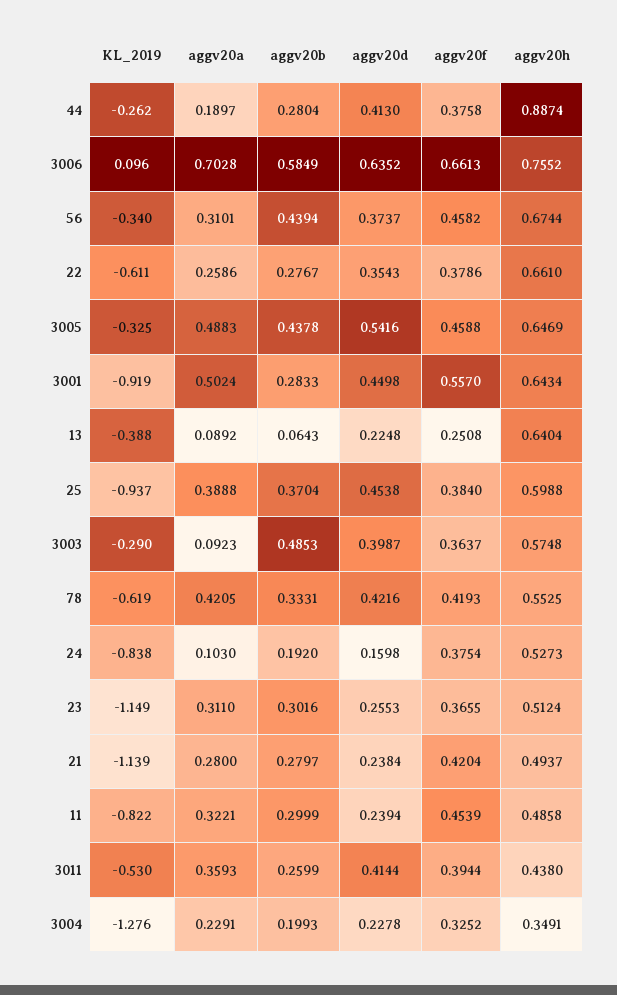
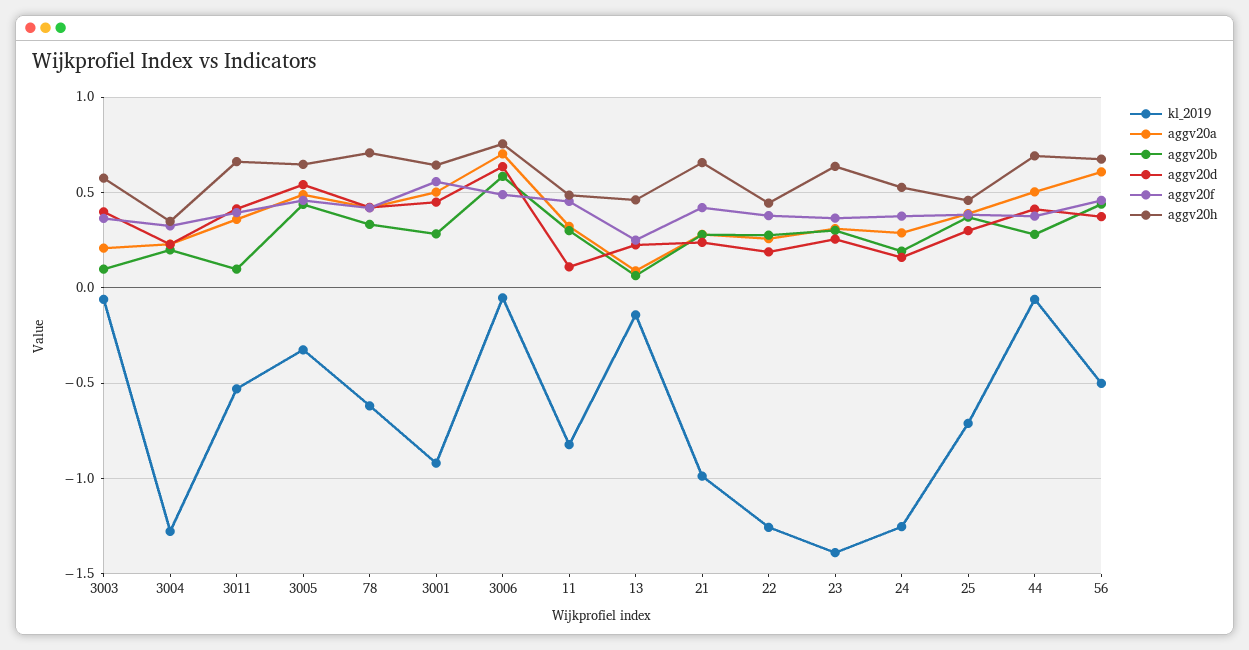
KL_2019, 44: -0.262 -> -0.05
aggv20a, 44: 0.1897 -> 0.5
aggv20h, 44: 0.8874 -> 0.7
KL_2019, 3006: 0.096 -> -0.05
aggv20f, 3006: 0.6613 -> 0.5
KL_2019, 56: -0.34 -> -0.5
aggv20a, 56: 0.3101 -> 0.6
KL_2019, 22: -0.611 -> -1.25
aggv20d, 22: 0.3543 -> 0.2
aggv20h, 22: 0.661 -> 0.45
KL_2019, 13: -0.388 -> -0.15
aggv20h, 13: 0.6404 -> 0.45
KL_2019, 25: -0.937 -> -0.7
aggv20d, 25: 0.4538 -> 0.3
aggv20h, 25: 0.5988 -> 0.45
KL_2019, 3003: -0.29 -> -0.05
aggv20a, 3003: 0.0923 -> 0.2
aggv20b, 3003: 0.4853 -> 0.1
aggv20h, 78: 0.5525 -> 0.7
KL_2019, 24: -0.838 -> -1.25
aggv20a, 24: 0.103 -> 0.3
KL_2019, 23: -1.149 -> -1.4
aggv20h, 23: 0.5124 -> 0.65
KL_2019, 21: -1.139 -> -1
aggv20h, 21: 0.4937 -> 0.65
aggv20d, 11: 0.2394 -> 0.1
aggv20b, 3011: 0.2599 -> 0.1
aggv20h, 3011: 0.438 -> 0.65

